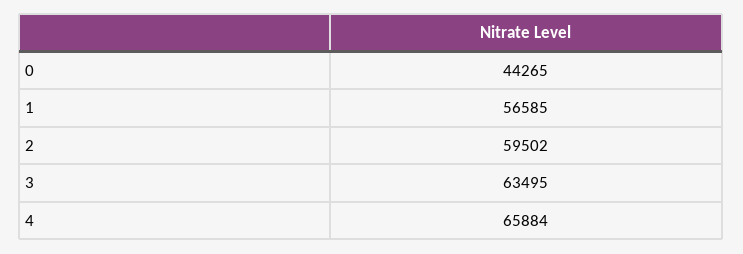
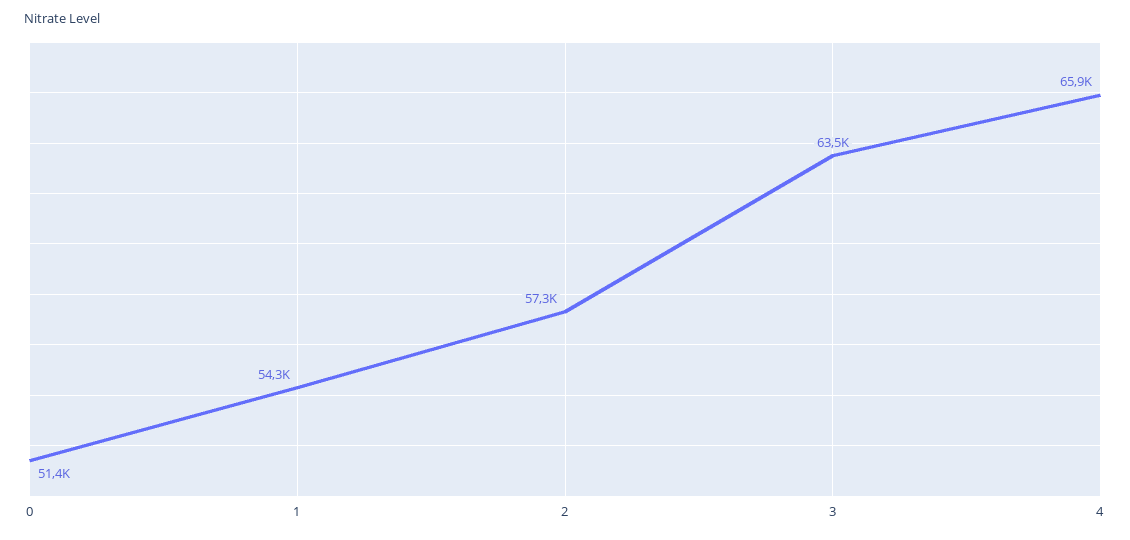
0: 44265 -> 51400
1: 56585 -> 54300
2: 59502 -> 57300

